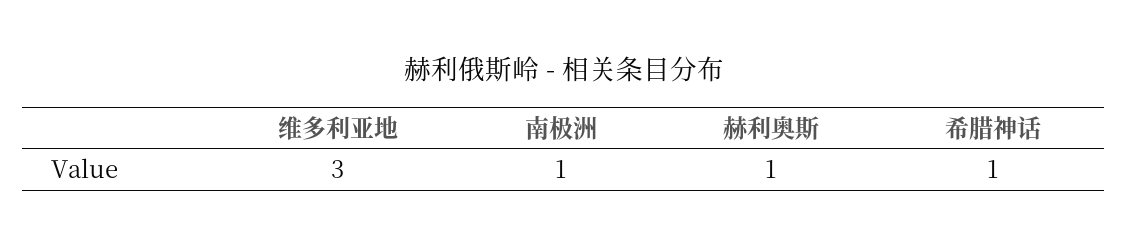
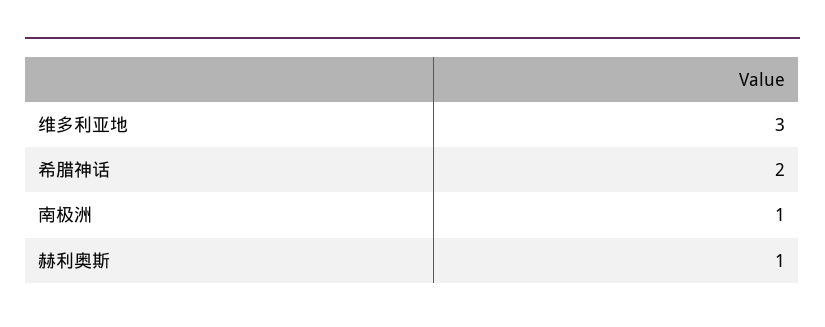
希腊神话: 1 -> 2

